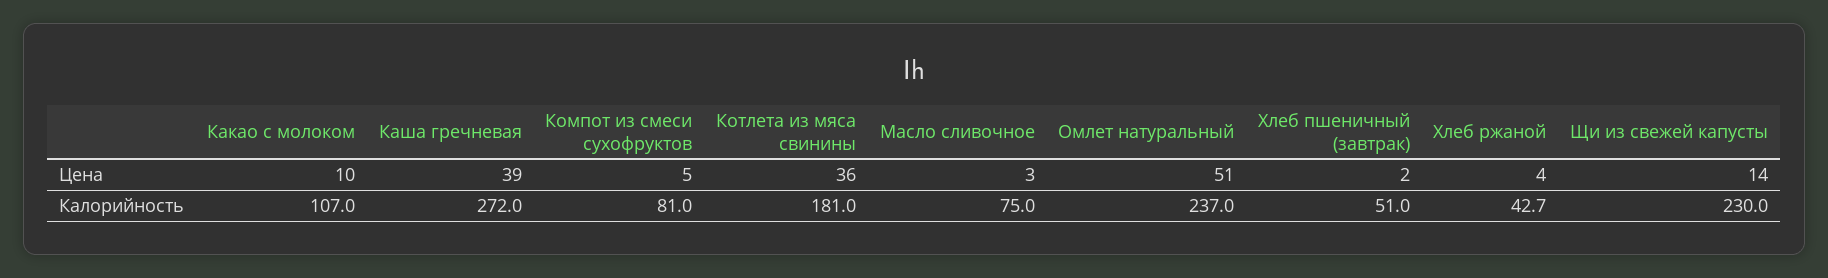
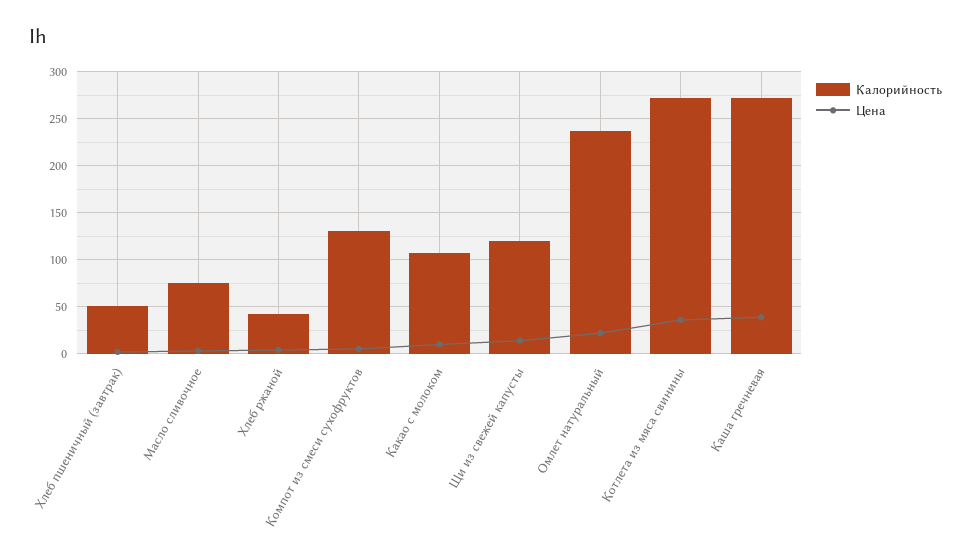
Цена, Омлет натуральный: 51 -> 20
Калорийность, Компот из смеси сухофруктов: 81 -> 130
Калорийность, Котлета из мяса свинины: 181 -> 270
Калорийность, Щи из свежей капусты: 230 -> 120

